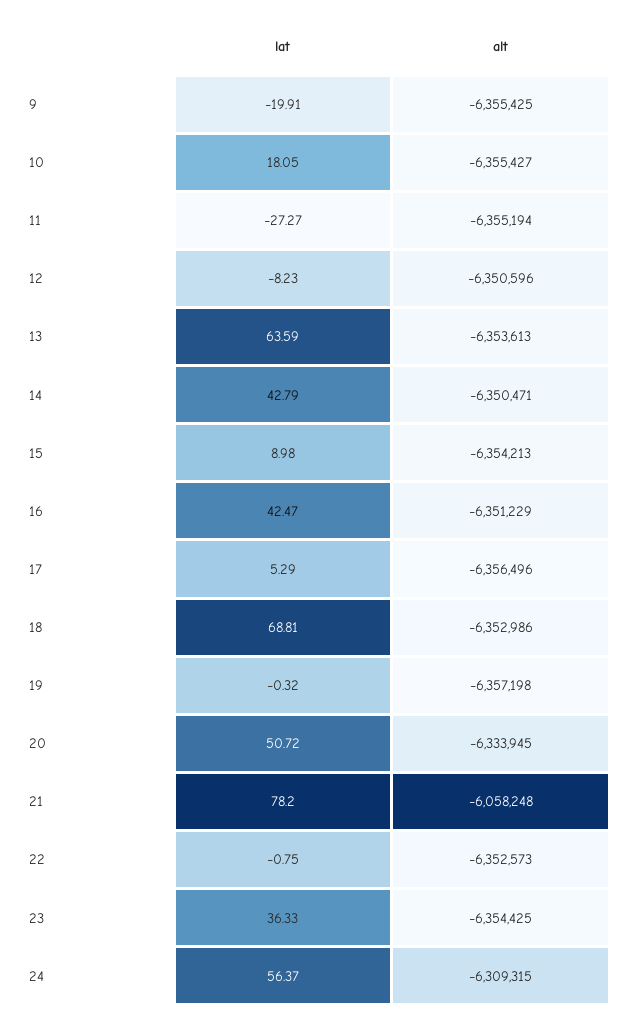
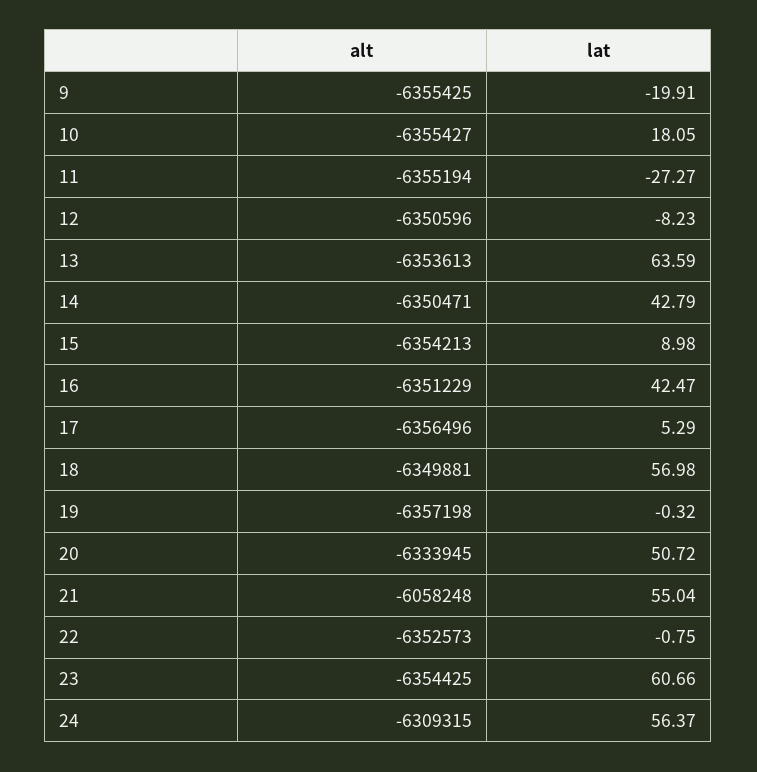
lat, 18: 68.81 -> 56.98
alt, 18: -6352986 -> -6349881
lat, 21: 78.2 -> 55.04
lat, 23: 36.33 -> 60.66

